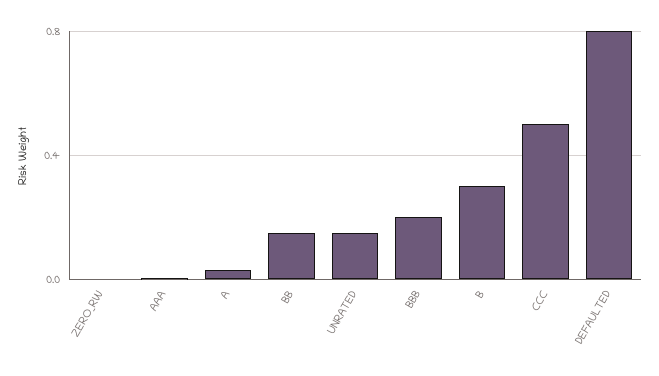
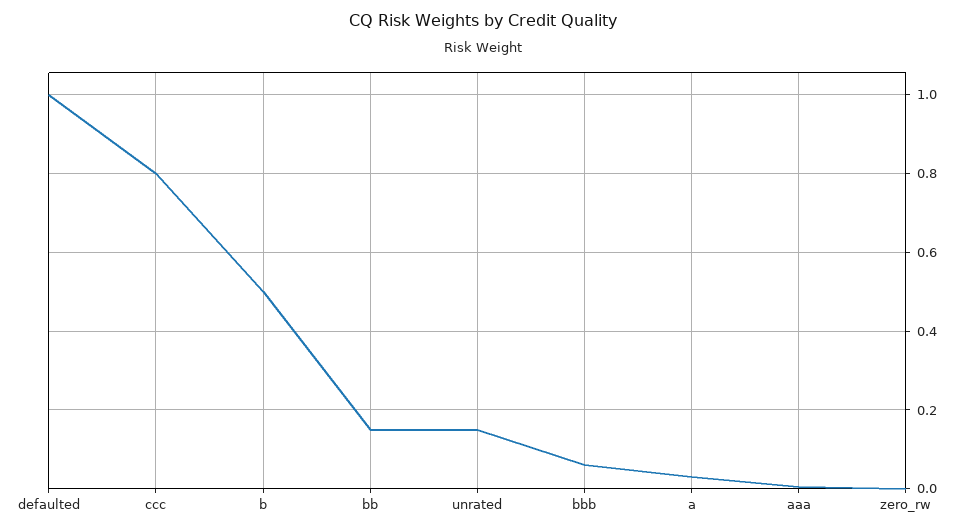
BBB: 0.2 -> 0.06
B: 0.3 -> 0.5
CCC: 0.5 -> 0.8
DEFAULTED: 0.8 -> 1

